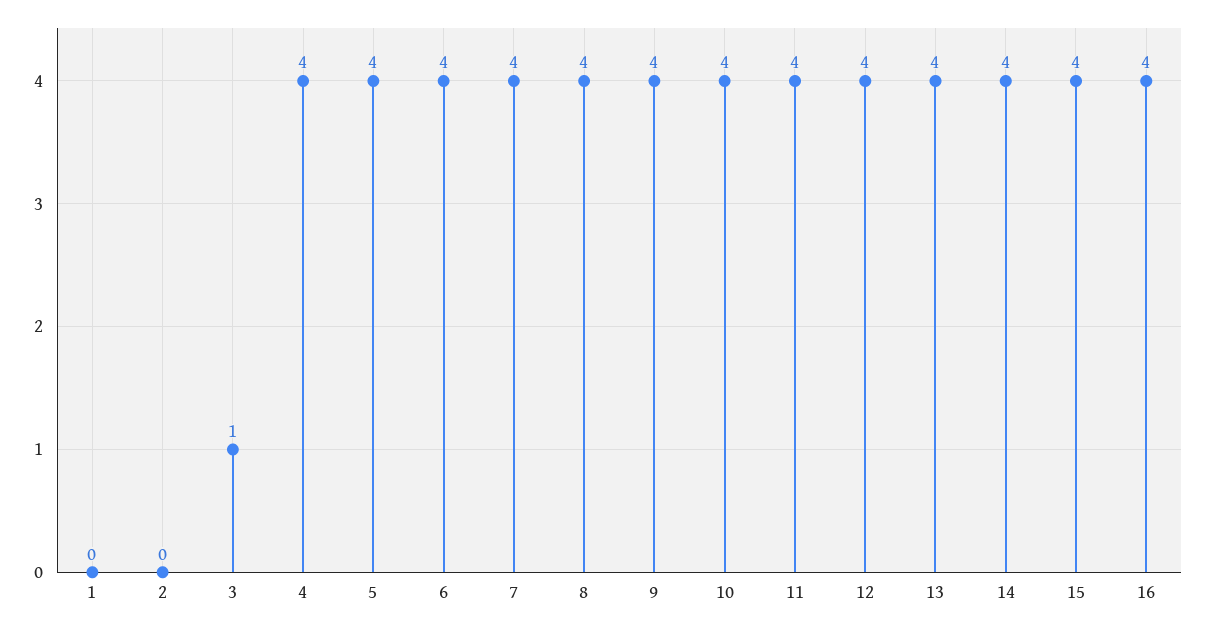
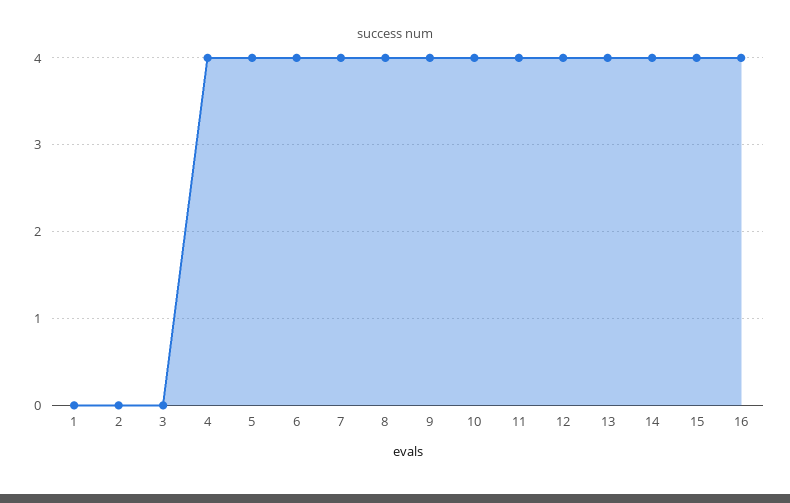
3: 1 -> 0

